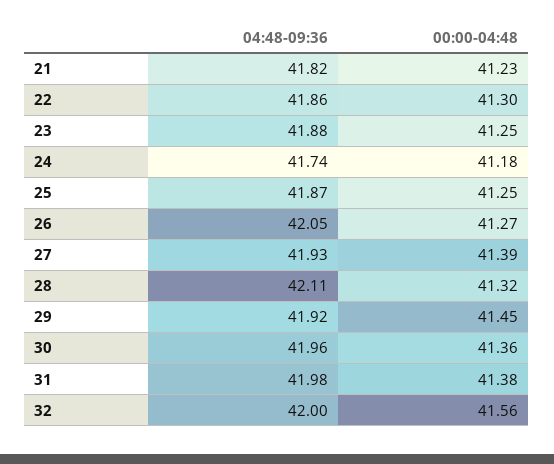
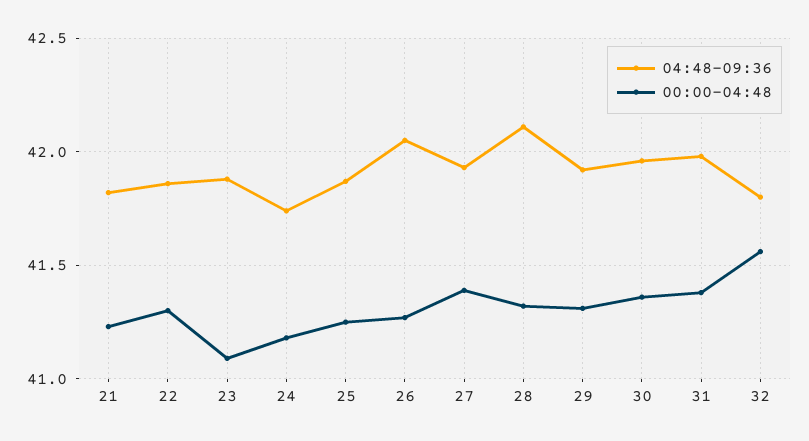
00:00-04:48, 23: 41.25 -> 41.1
00:00-04:48, 29: 41.45 -> 41.3
04:48-09:36, 32: 42 -> 41.8

